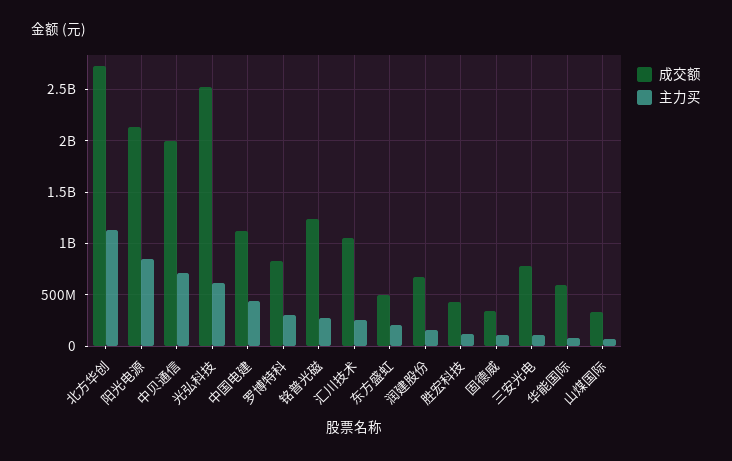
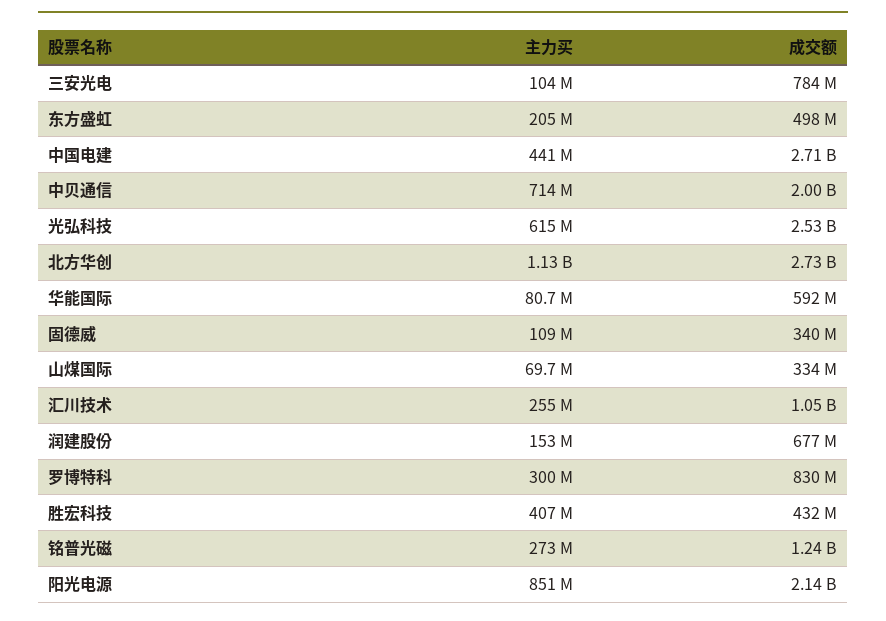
成交额, 中国电建: 1100000000 -> 2710000000
主力买, 胜宏科技: 100000000 -> 407000000

